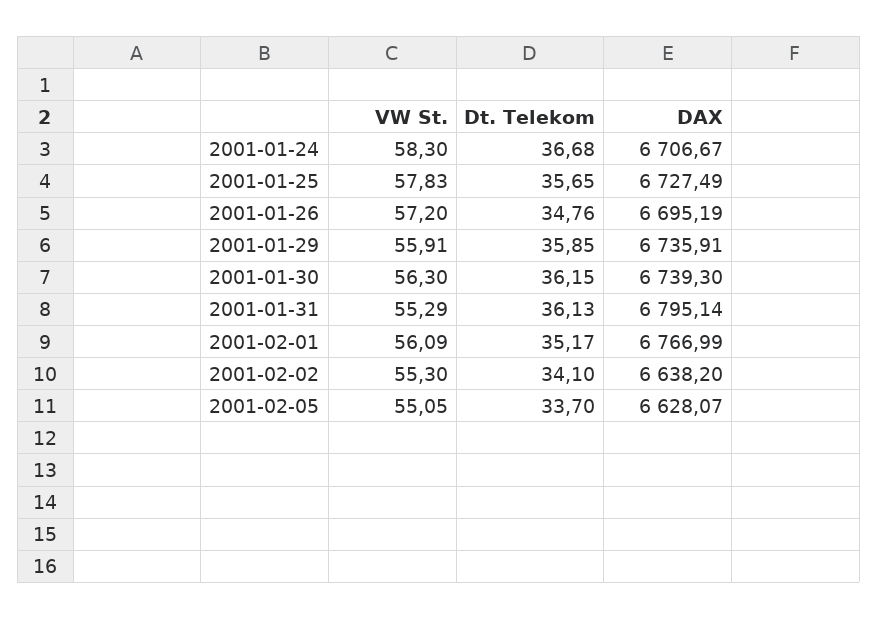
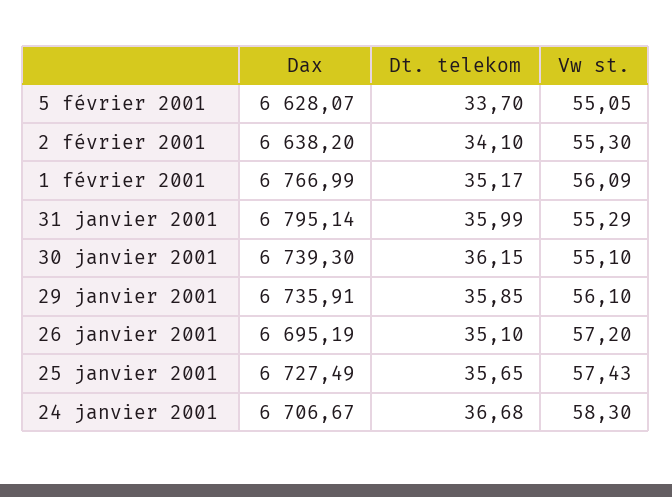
VW St., 2001-01-25: 57.83 -> 57.43
Dt. Telekom, 2001-01-26: 34.76 -> 35.1
VW St., 2001-01-29: 55.91 -> 56.1
VW St., 2001-01-30: 56.3 -> 55.1
Dt. Telekom, 2001-01-31: 36.13 -> 35.99

